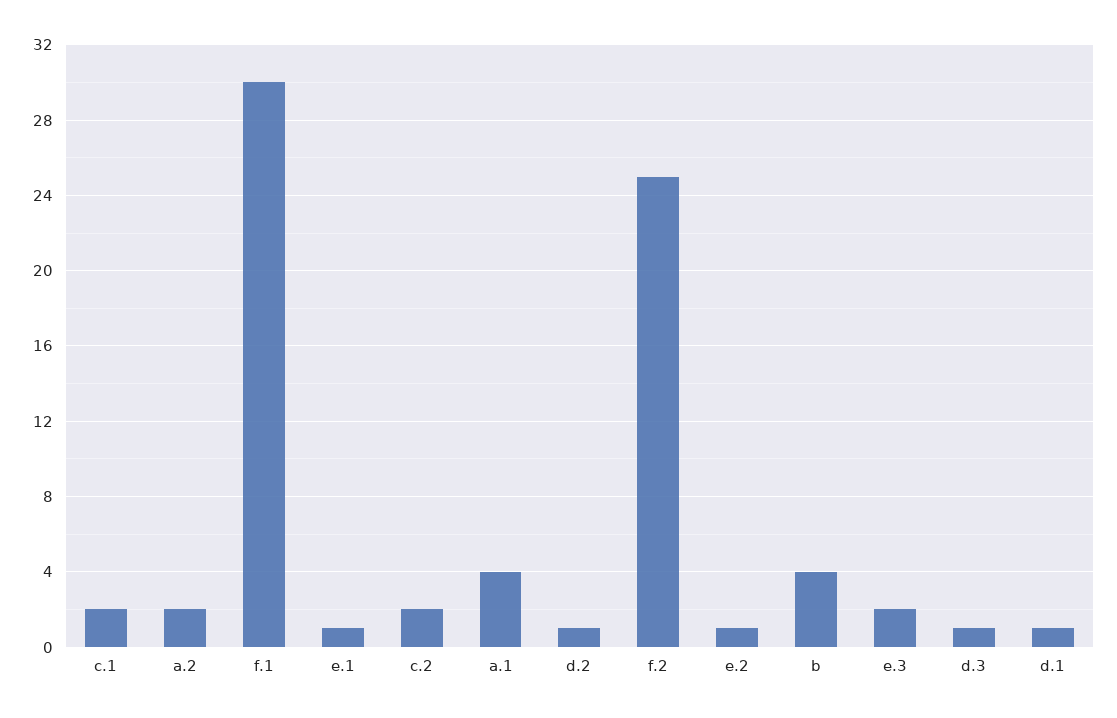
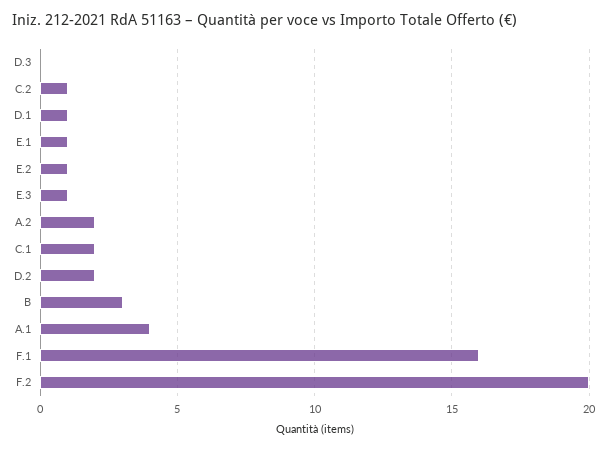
f.1: 30 -> 16
c.2: 2 -> 1
d.2: 1 -> 2
f.2: 25 -> 20
b: 4 -> 3
e.3: 2 -> 1
d.3: 1 -> 0

